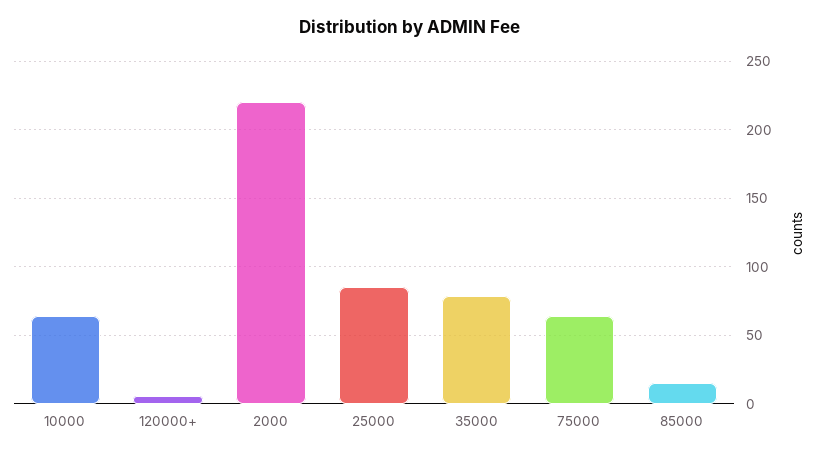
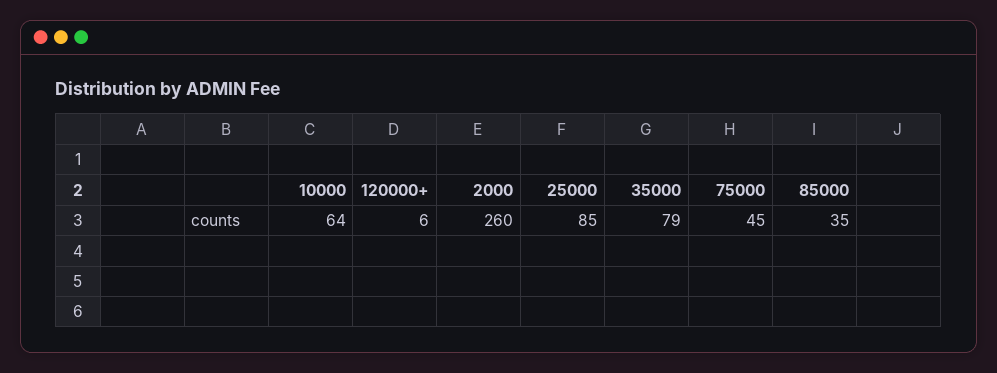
2000: 220 -> 260
75000: 65 -> 45
85000: 15 -> 35

